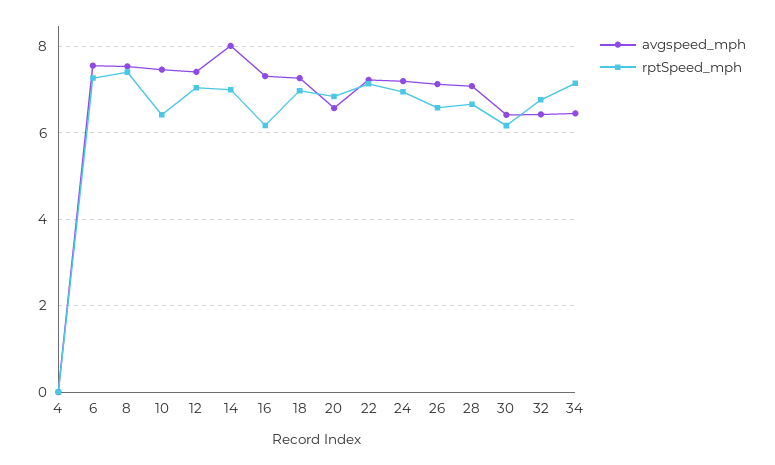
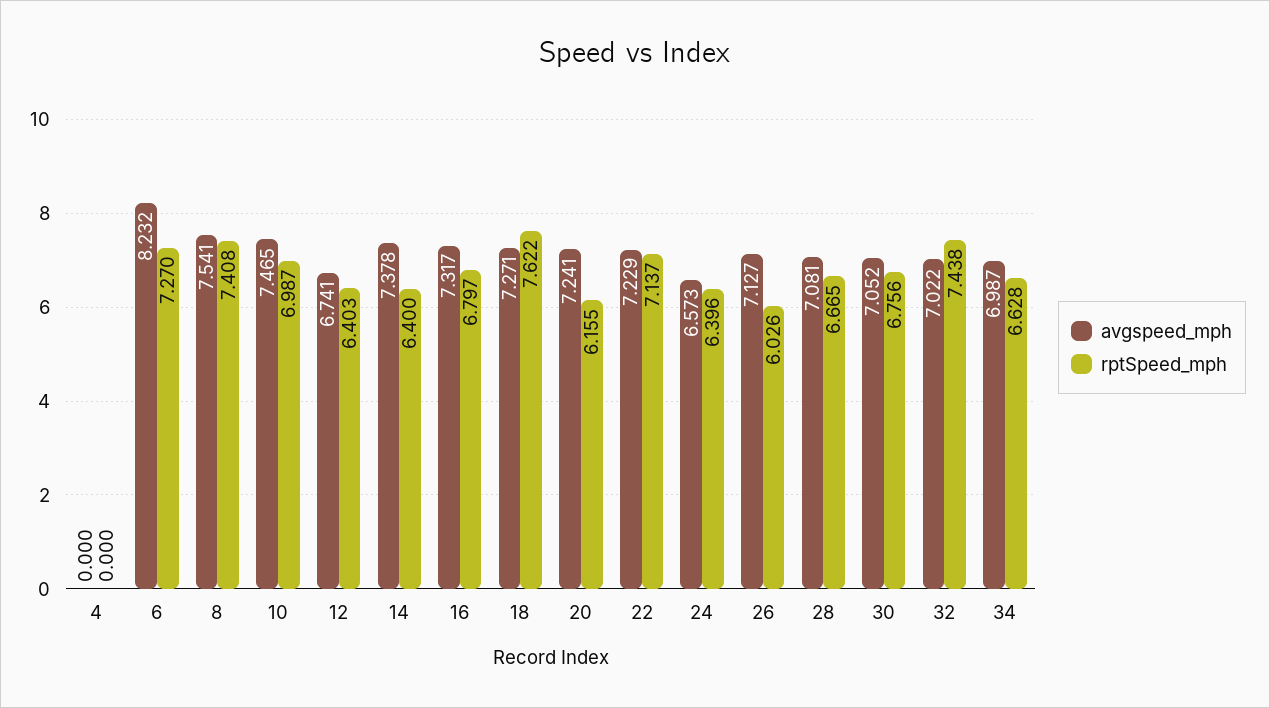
avgspeed_mph, 6: 7.6 -> 8.232
rptSpeed_mph, 10: 6.4 -> 6.987
avgspeed_mph, 12: 7.4 -> 6.741
rptSpeed_mph, 12: 7 -> 6.403
avgspeed_mph, 14: 8 -> 7.378
rptSpeed_mph, 14: 7 -> 6.4
rptSpeed_mph, 16: 6.2 -> 6.797
rptSpeed_mph, 18: 7 -> 7.622
avgspeed_mph, 20: 6.6 -> 7.241
rptSpeed_mph, 20: 6.8 -> 6.155
avgspeed_mph, 24: 7.2 -> 6.573
rptSpeed_mph, 24: 7 -> 6.396
rptSpeed_mph, 26: 6.6 -> 6.026
avgspeed_mph, 30: 6.4 -> 7.052
rptSpeed_mph, 30: 6.2 -> 6.756
avgspeed_mph, 32: 6.4 -> 7.022
rptSpeed_mph, 32: 6.8 -> 7.438
avgspeed_mph, 34: 6.4 -> 6.987
rptSpeed_mph, 34: 7.2 -> 6.628

